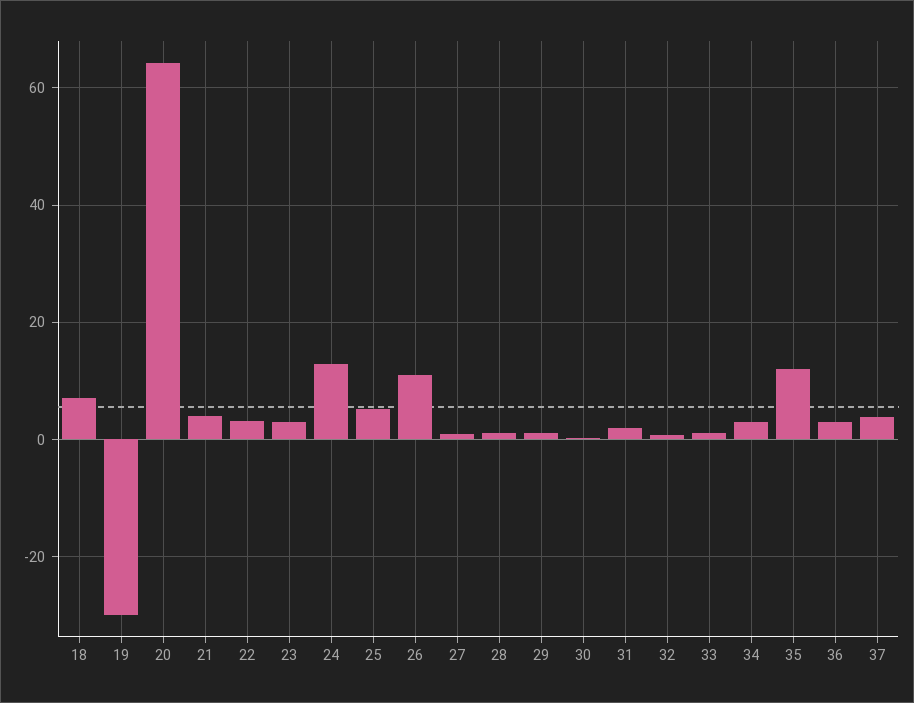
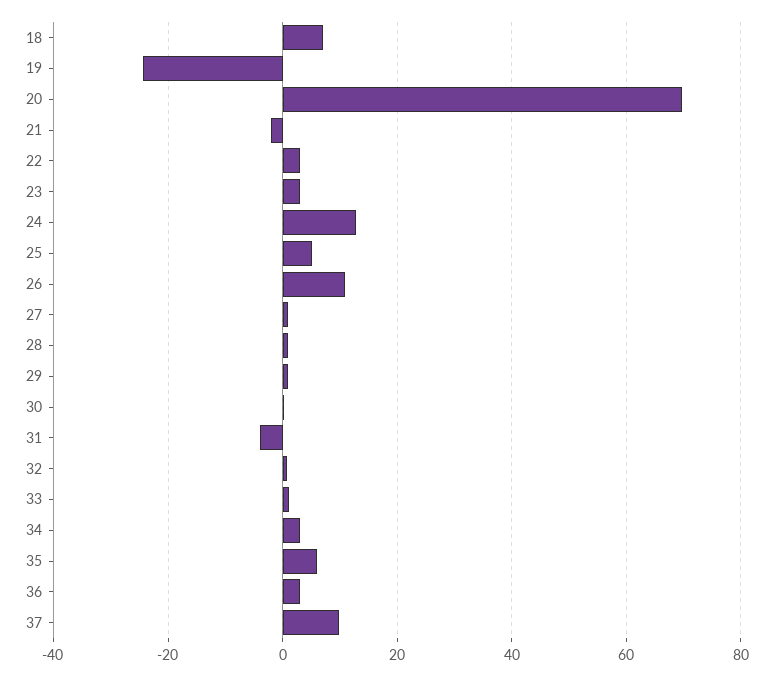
19: -30 -> -24
20: 64 -> 70
21: 4 -> -2
31: 2 -> -4
35: 12 -> 6
37: 4 -> 10

